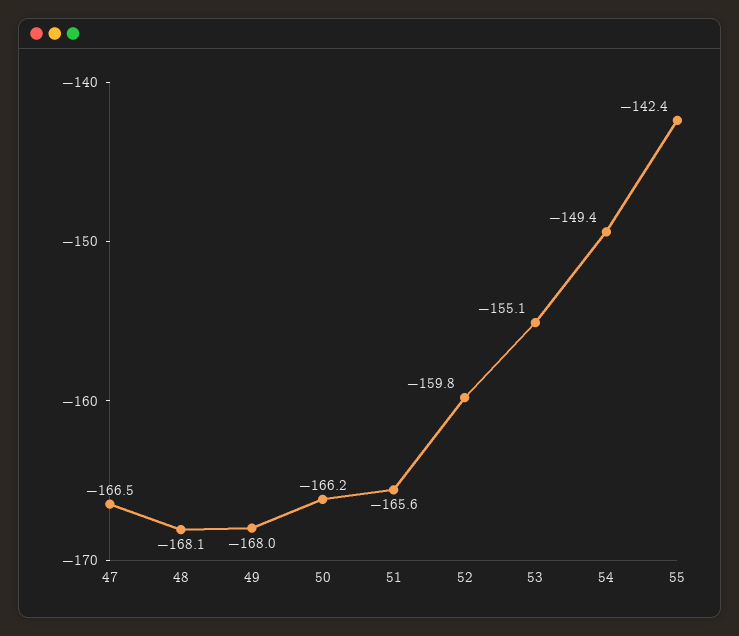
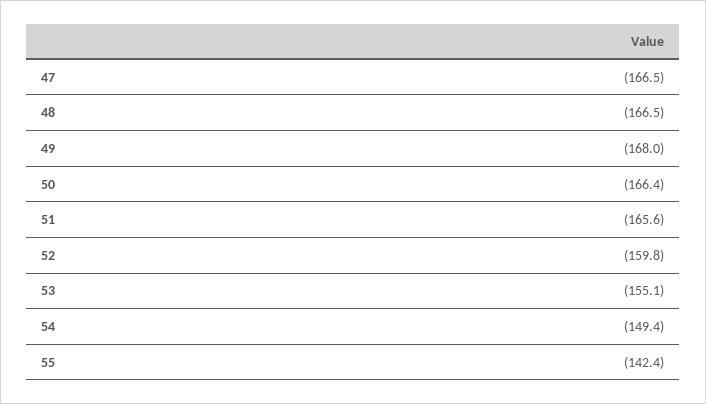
48: -168.1 -> -166.5
50: -166.2 -> -166.4

